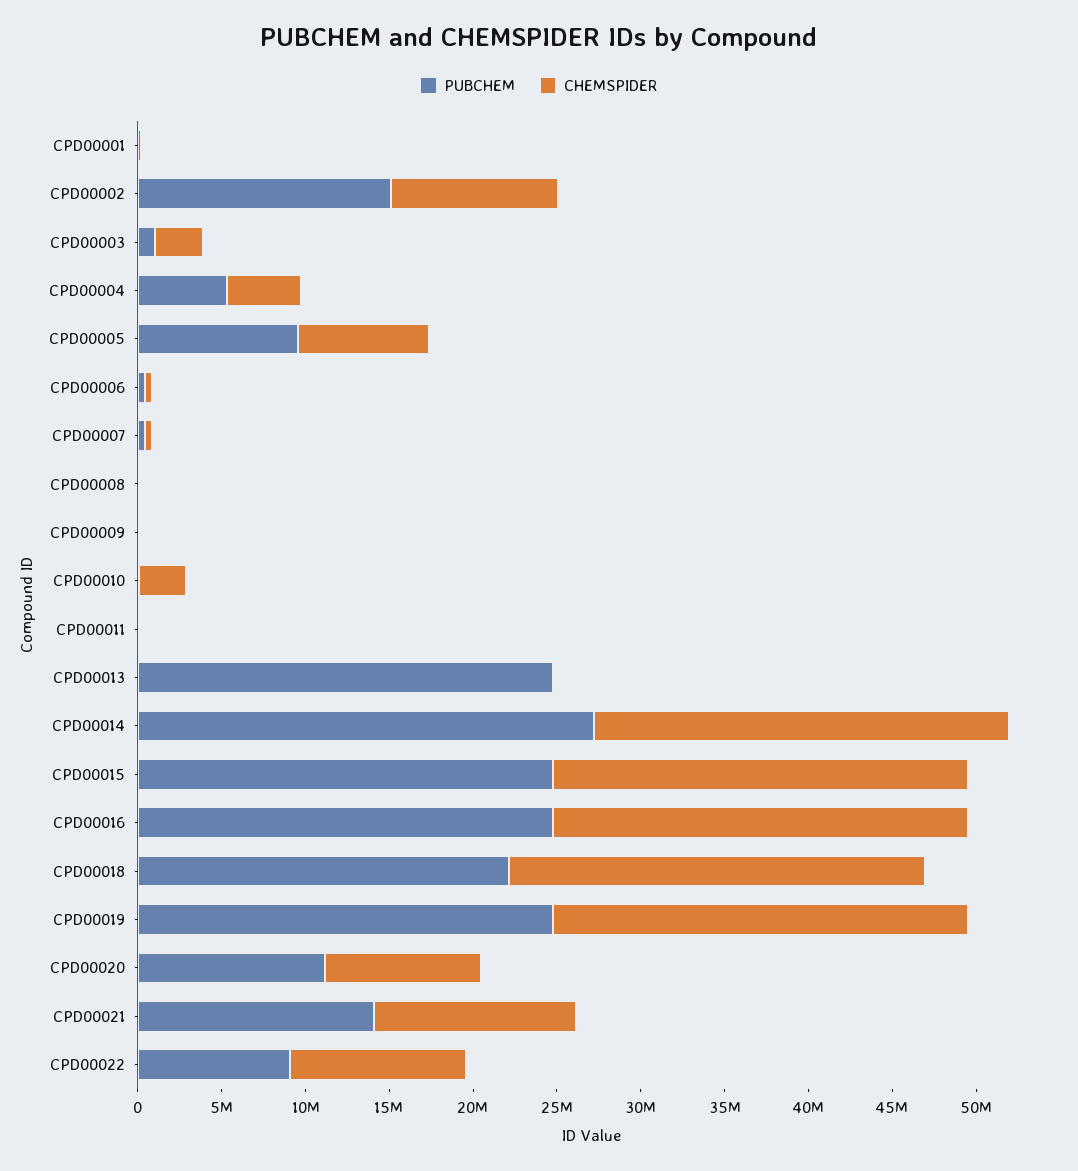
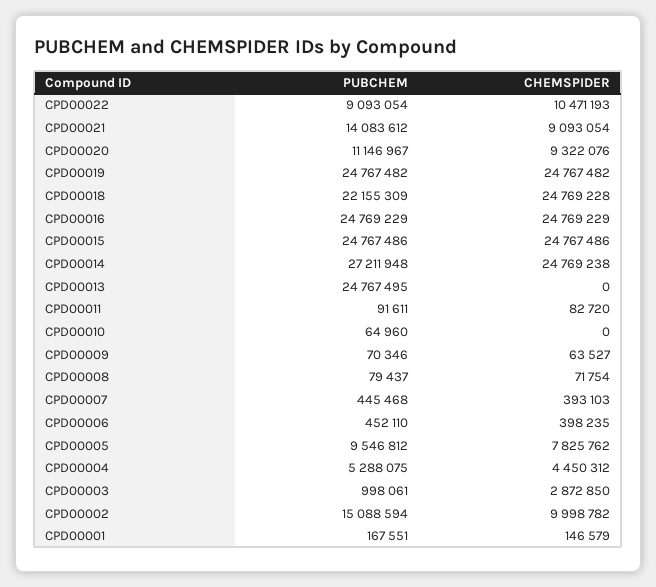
CHEMSPIDER, CPD00010: 3000000 -> 0
CHEMSPIDER, CPD00021: 12000000 -> 9093054

